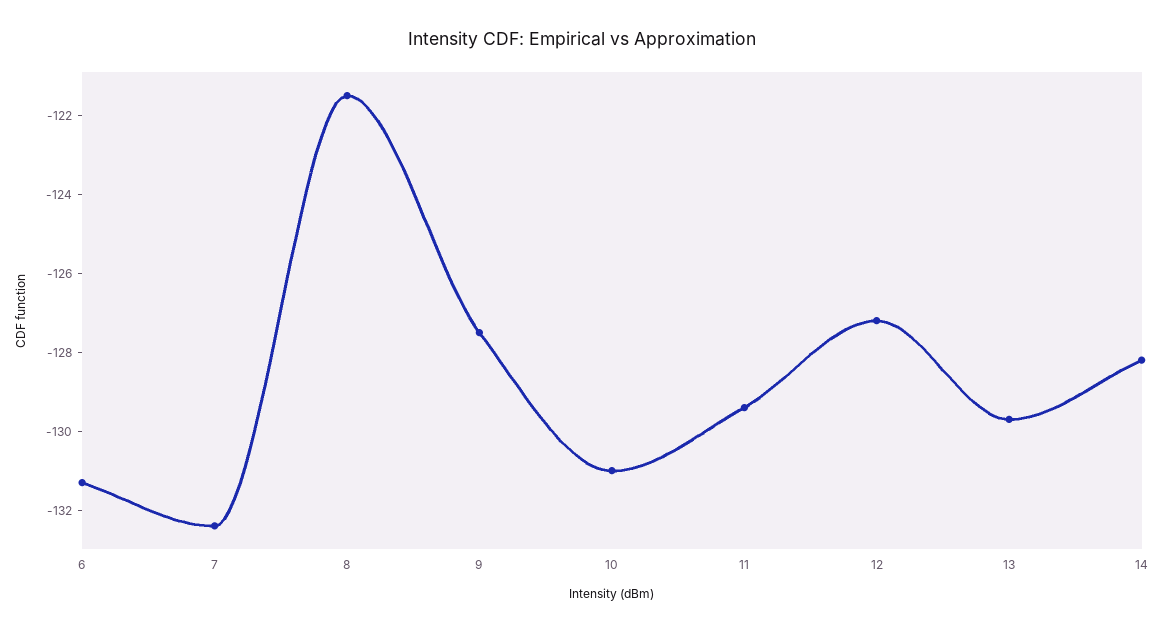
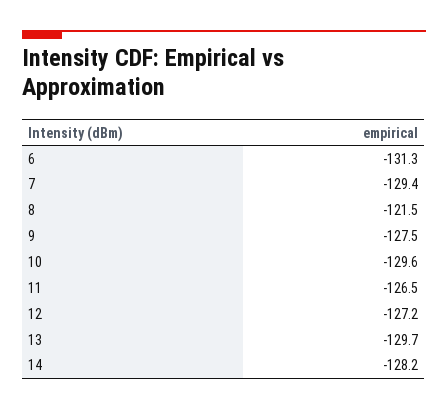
7: -132.5 -> -129.4
10: -131 -> -129.6
11: -129.5 -> -126.5

